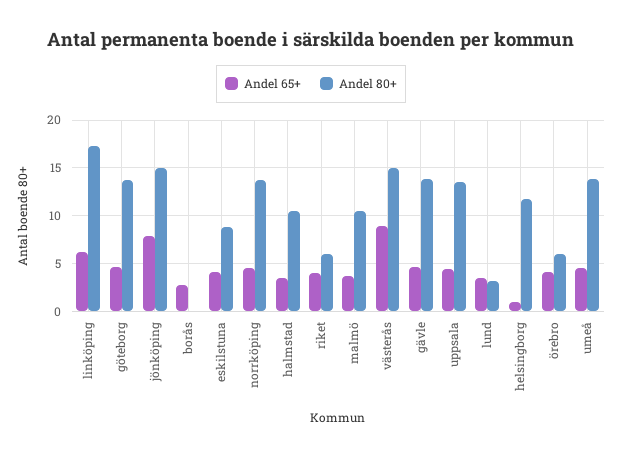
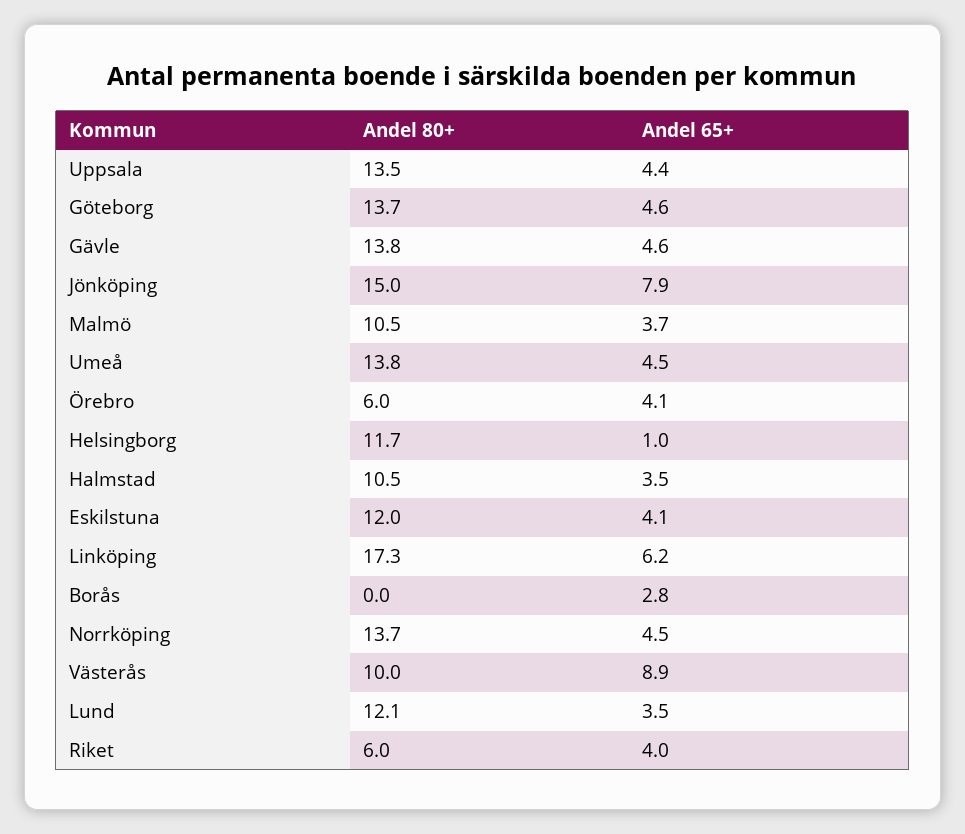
Andel 80+, eskilstuna: 9 -> 12
Andel 80+, västerås: 15 -> 10
Andel 80+, lund: 3 -> 12.1

